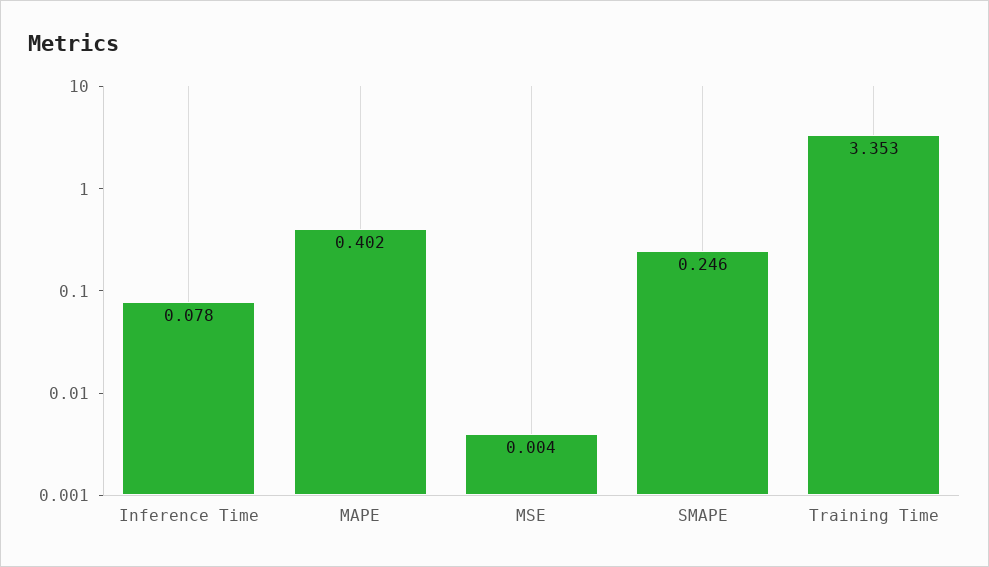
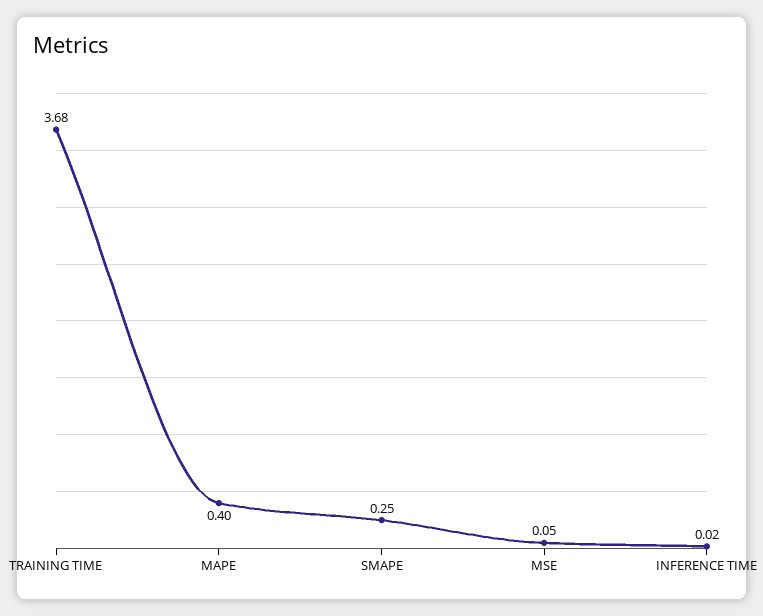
Inference Time: 0.078 -> 0.02
MSE: 0.004 -> 0.05
Training Time: 3.353 -> 3.68

